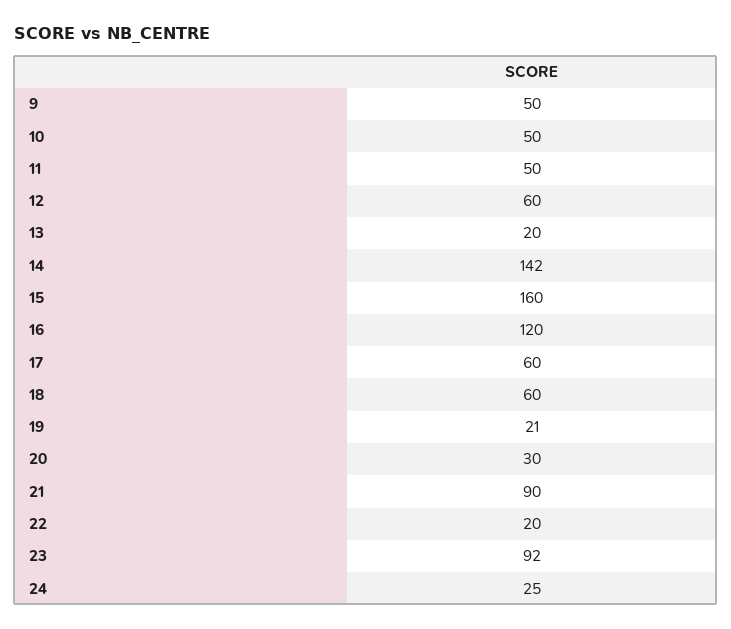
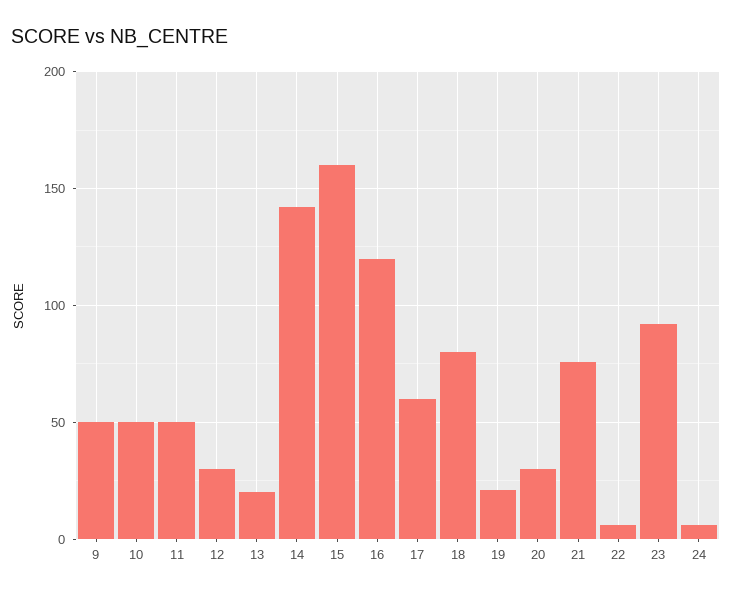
12: 60 -> 30
18: 60 -> 80
21: 90 -> 75
22: 20 -> 5
24: 25 -> 5

